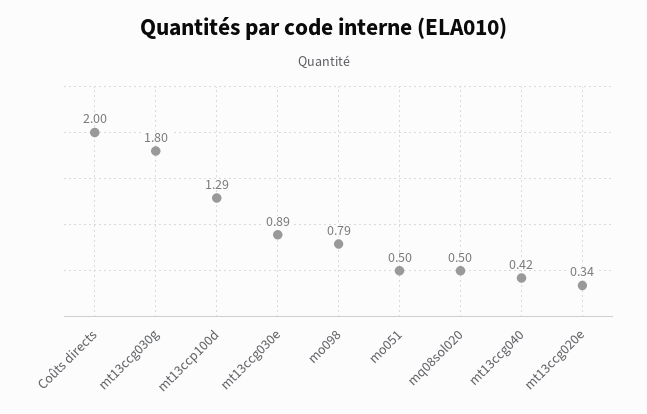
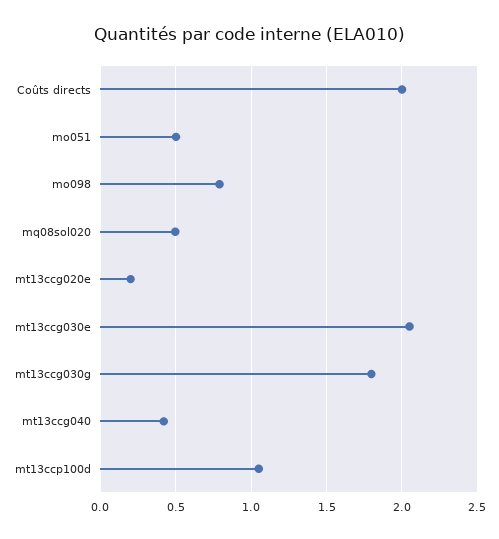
mt13ccp100d: 1.29 -> 1.05
mt13ccg030e: 0.89 -> 2.05
mt13ccg020e: 0.34 -> 0.2

